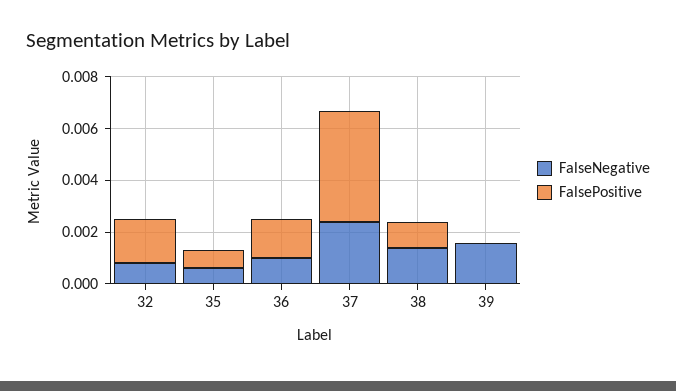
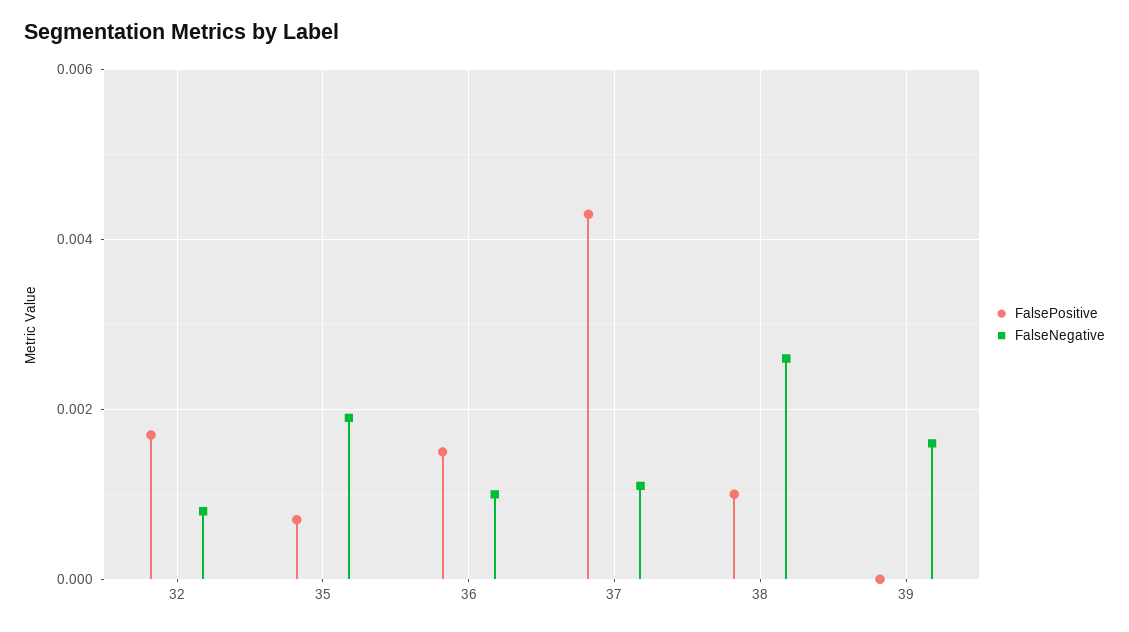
FalseNegative, 35: 0.0005 -> 0.002
FalseNegative, 37: 0.0025 -> 0.001
FalseNegative, 38: 0.0015 -> 0.0025

